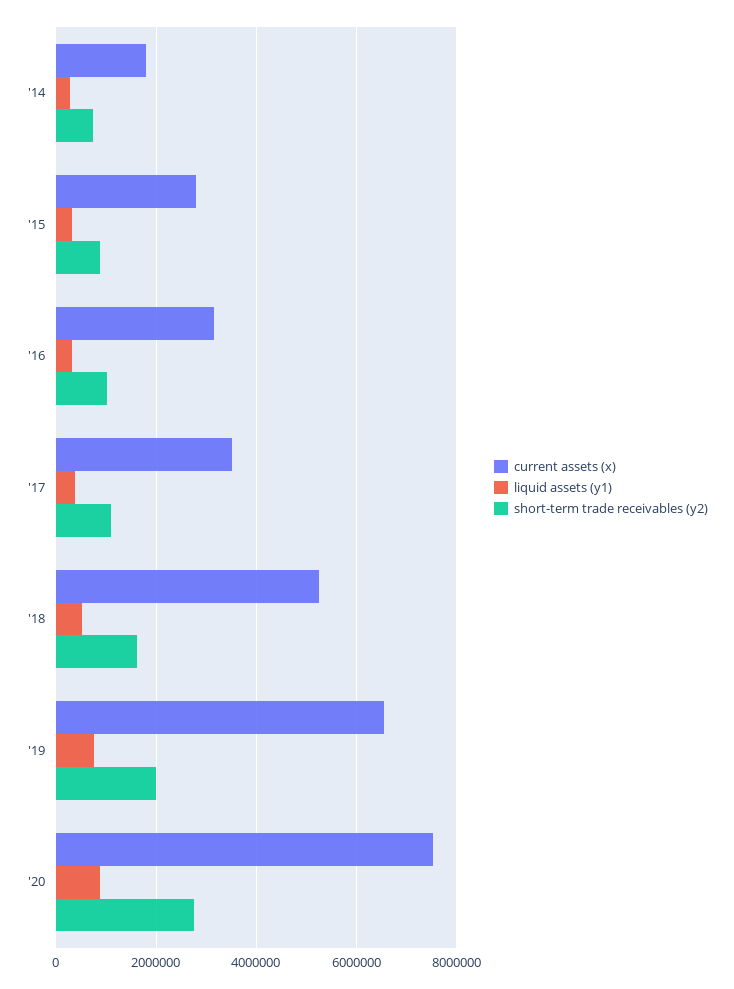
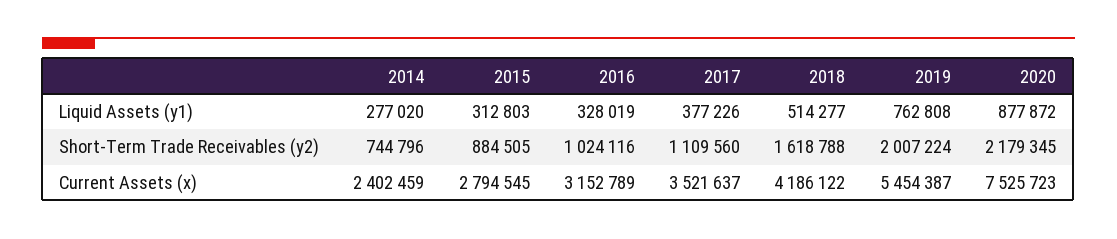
current assets (x), '14: 1800000 -> 2402459
current assets (x), '18: 5200000 -> 4186122
current assets (x), '19: 6600000 -> 5454387
short-term trade receivables (y2), '20: 2800000 -> 2179345

